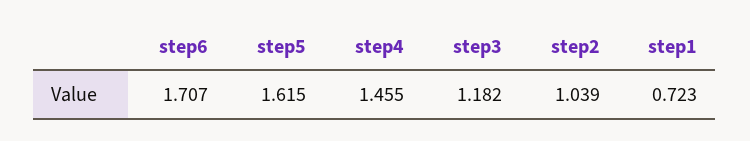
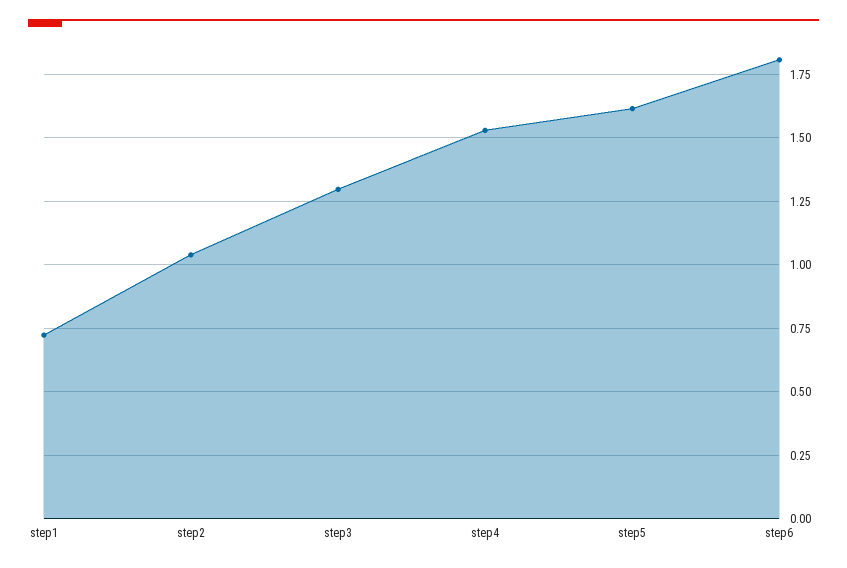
step6: 1.707 -> 1.8
step4: 1.455 -> 1.525
step3: 1.182 -> 1.3

